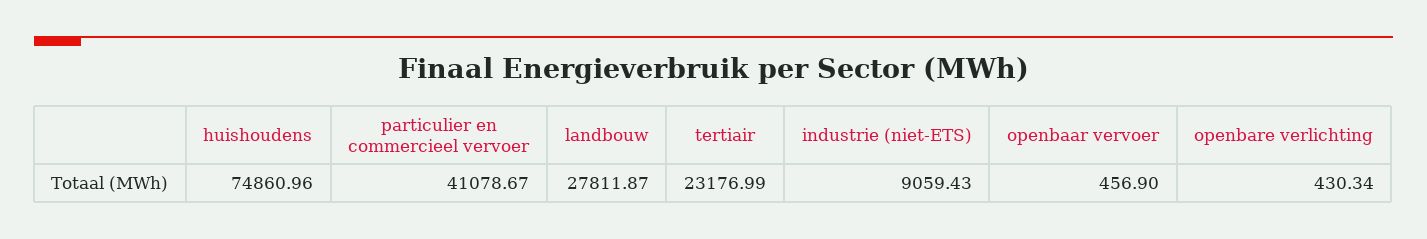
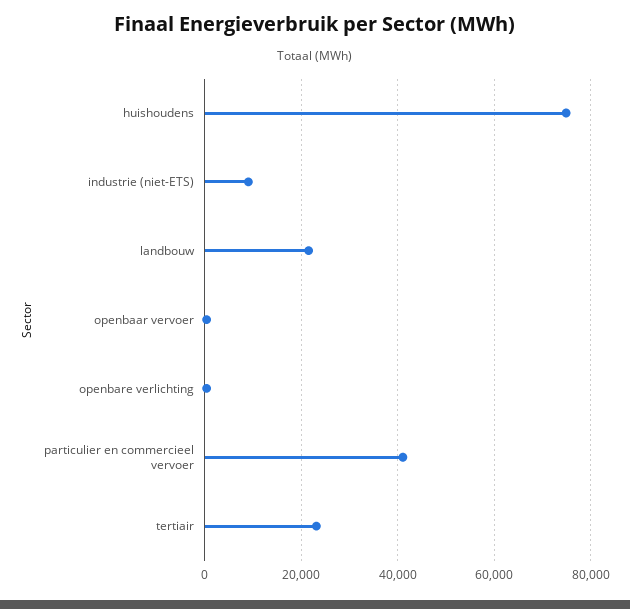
landbouw: 27811.87 -> 22000

